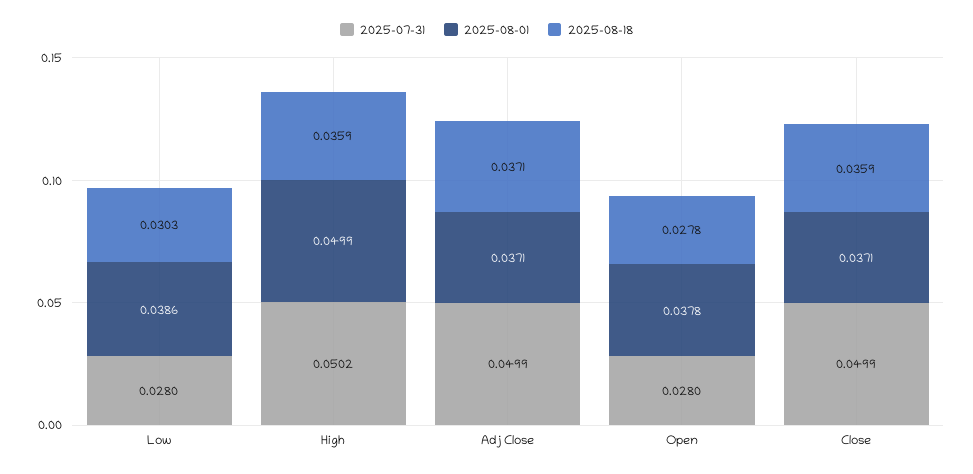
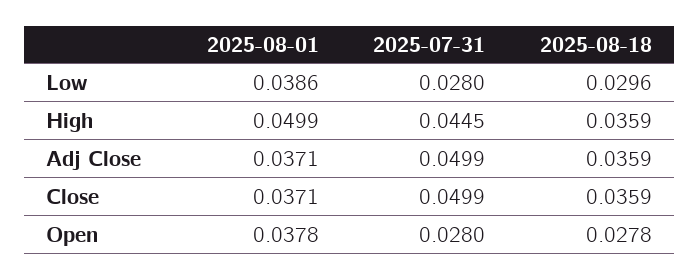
2025-08-18, Low: 0.0303 -> 0.0296
2025-07-31, High: 0.0502 -> 0.0445
2025-08-18, Adj Close: 0.0371 -> 0.0359

